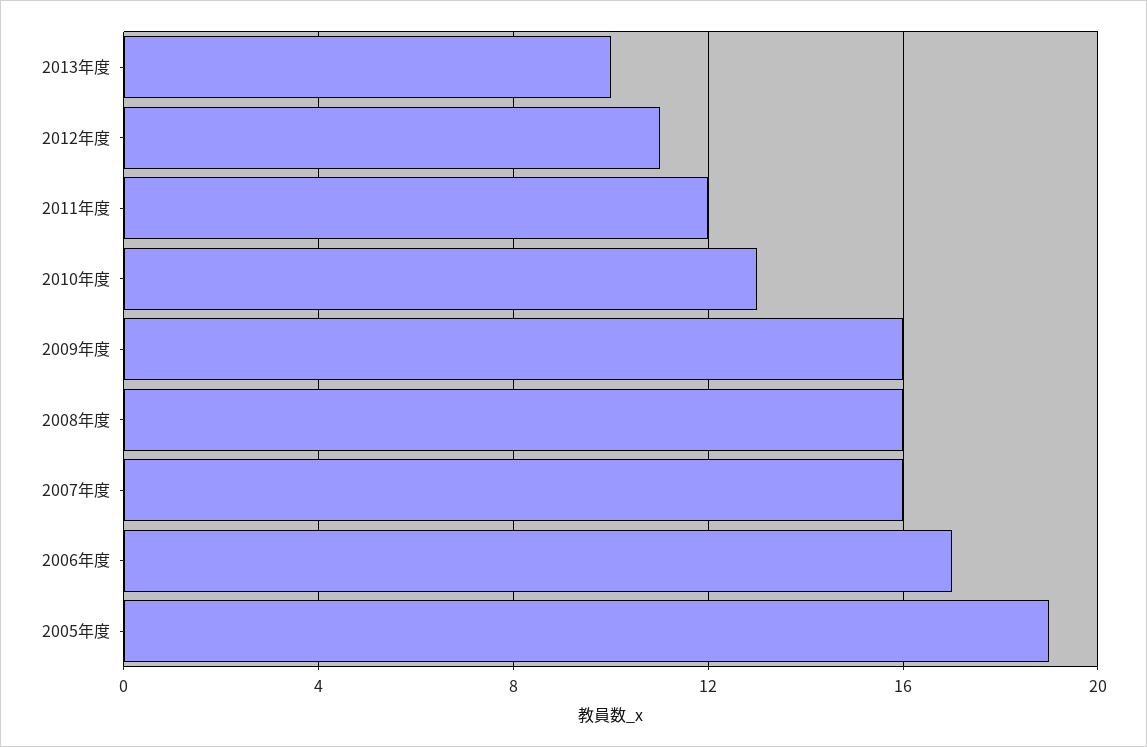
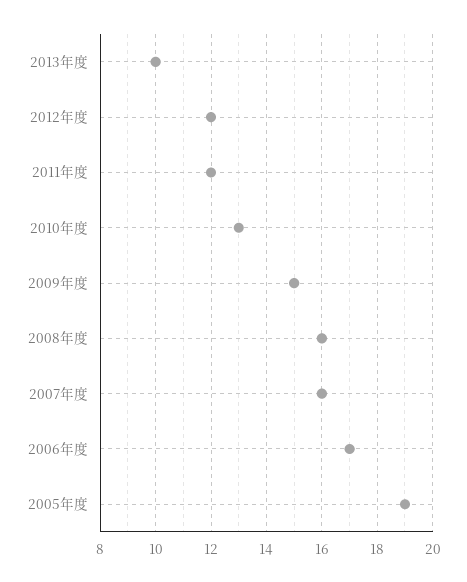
2012年度: 11 -> 12
2009年度: 16 -> 15

